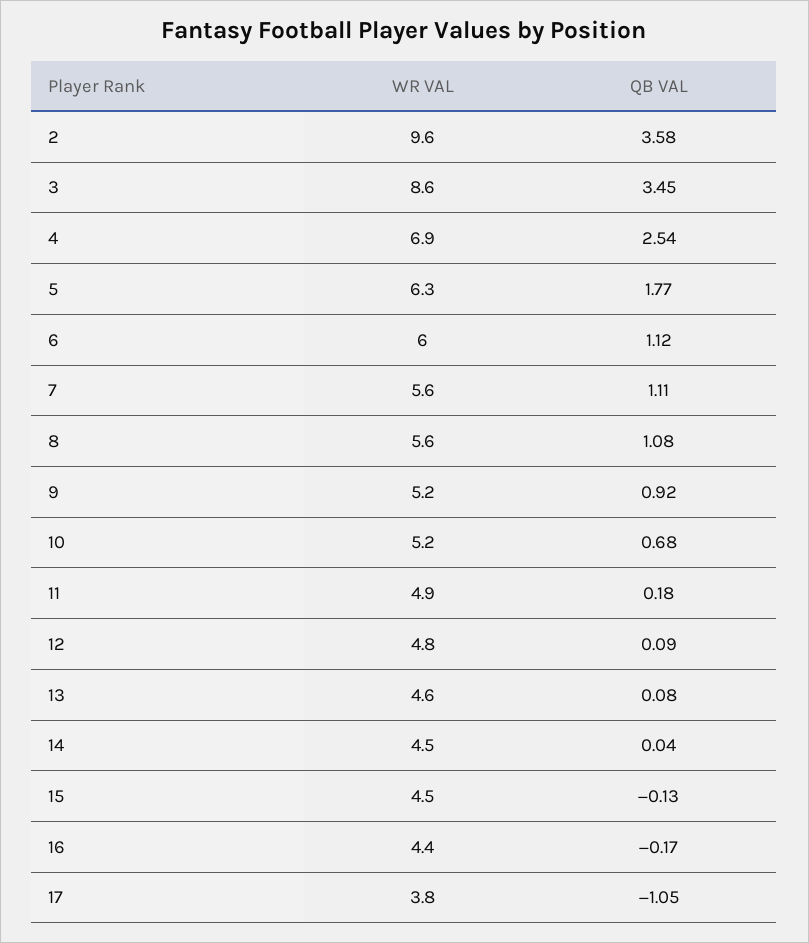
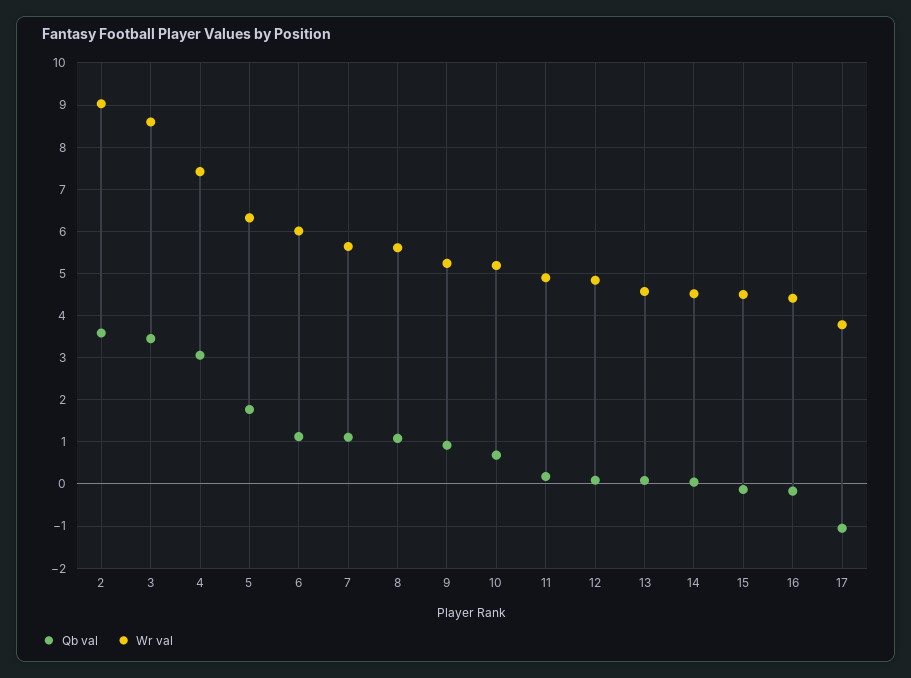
WR VAL, 2: 9.6 -> 9
WR VAL, 4: 6.9 -> 7.4
QB VAL, 4: 2.54 -> 3

